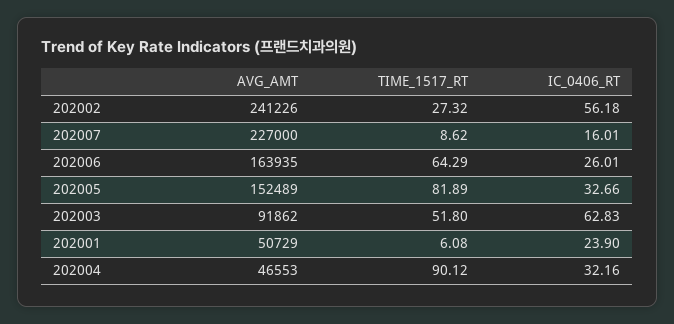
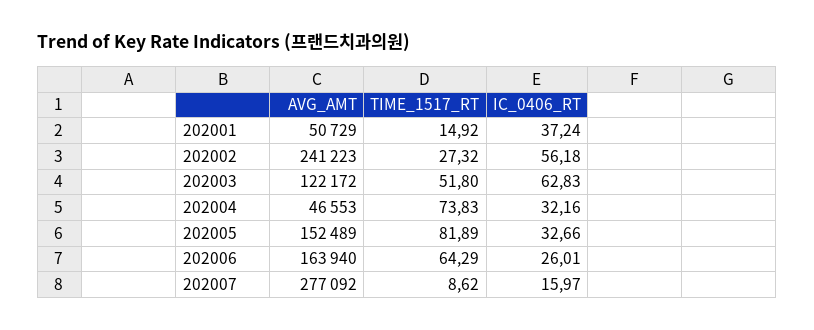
AVG_AMT, 202002: 241226 -> 241223
AVG_AMT, 202007: 227000 -> 277092
IC_0406_RT, 202007: 16.01 -> 15.97
AVG_AMT, 202006: 163935 -> 163940
AVG_AMT, 202003: 91862 -> 122172
TIME_1517_RT, 202001: 6.08 -> 14.92
IC_0406_RT, 202001: 23.9 -> 37.24
TIME_1517_RT, 202004: 90.12 -> 73.83

